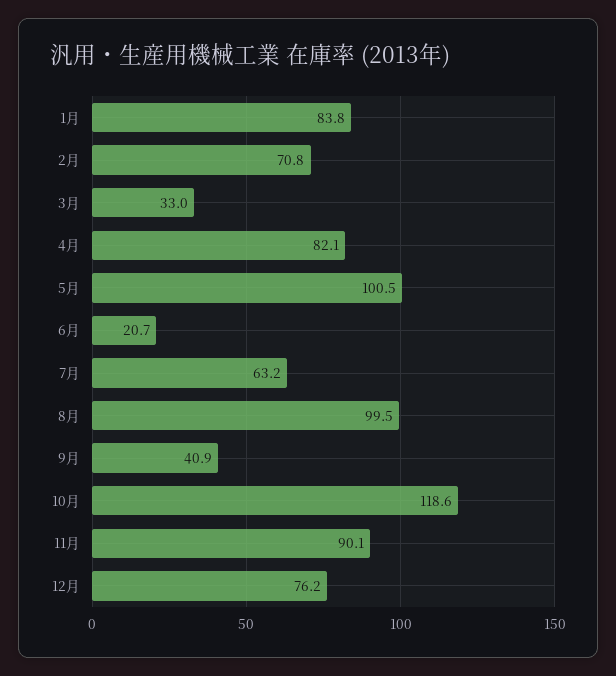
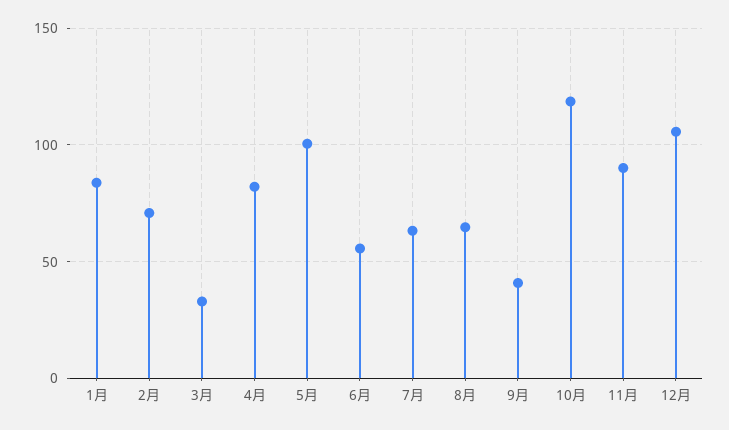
6月: 20.7 -> 55
8月: 99.5 -> 65
12月: 76.2 -> 105

